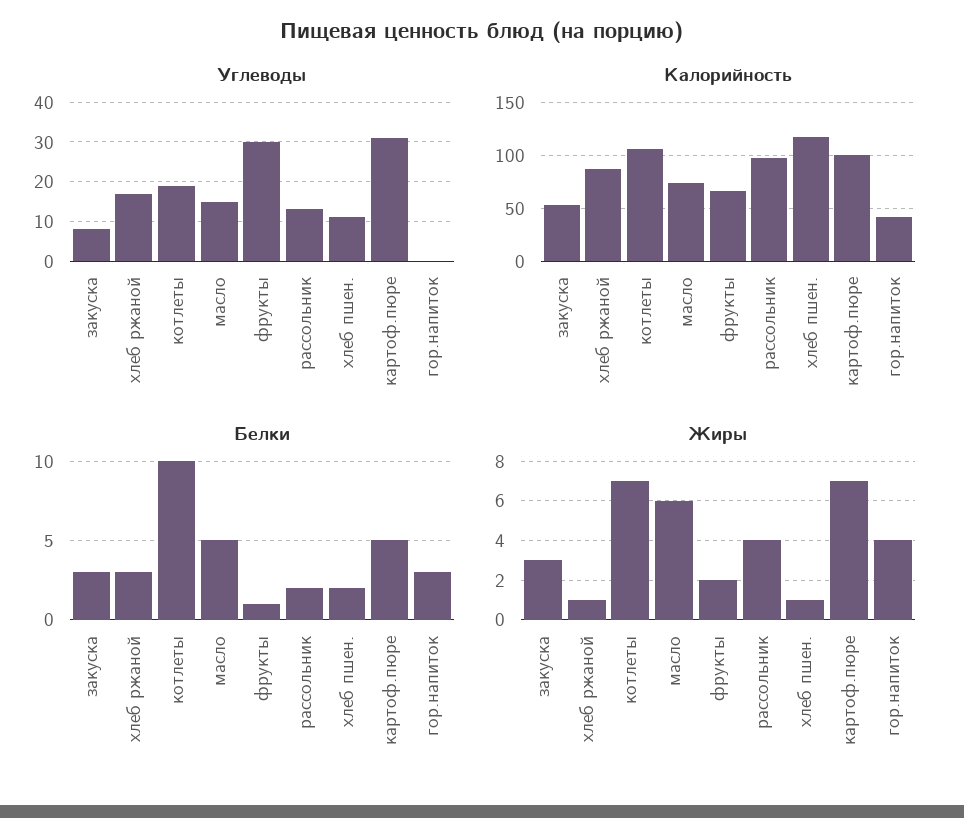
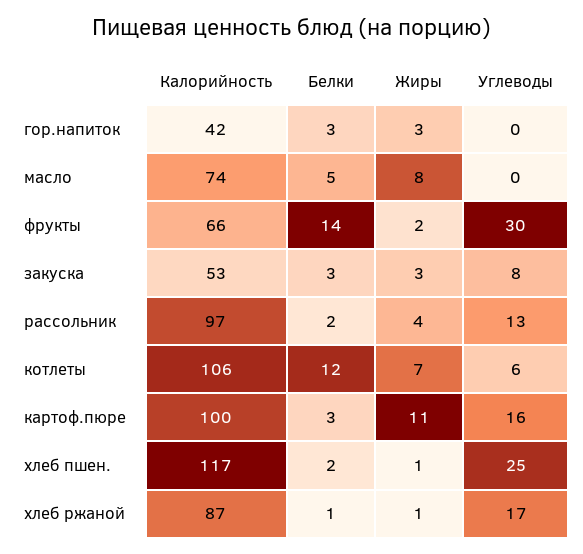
Углеводы, котлеты: 20 -> 6
Углеводы, масло: 15 -> 0
Углеводы, хлеб пшен.: 10 -> 25
Углеводы, картоф.пюре: 30 -> 16
Белки, хлеб ржаной: 3 -> 1
Белки, котлеты: 10 -> 12
Белки, фрукты: 1 -> 14
Белки, картоф.пюре: 5 -> 3
Жиры, масло: 6 -> 8
Жиры, картоф.пюре: 7 -> 11
Жиры, гор.напиток: 4 -> 3

